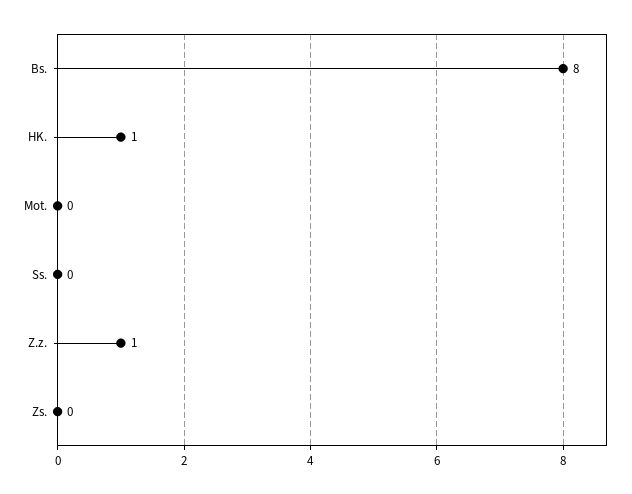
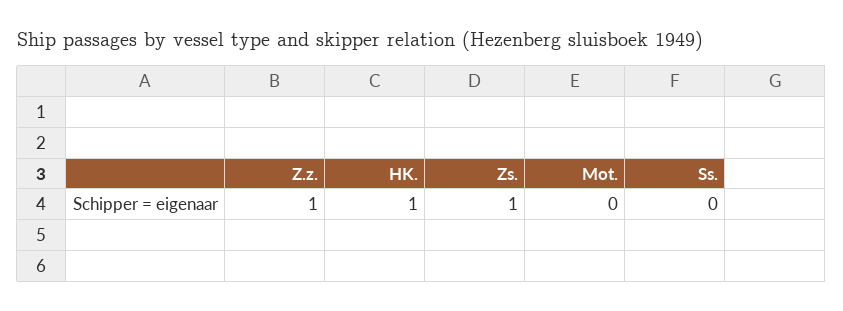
Bs.: 8 -> none
Zs.: 0 -> 1

